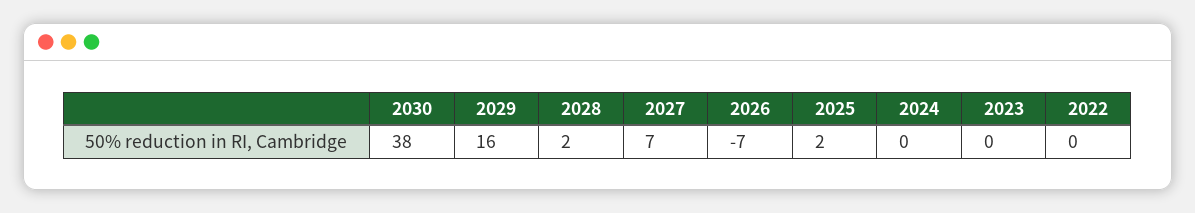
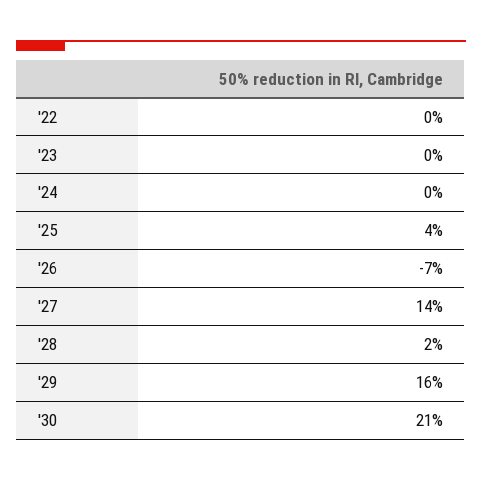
2030: 38 -> 21
2027: 7 -> 14
2025: 2 -> 4

